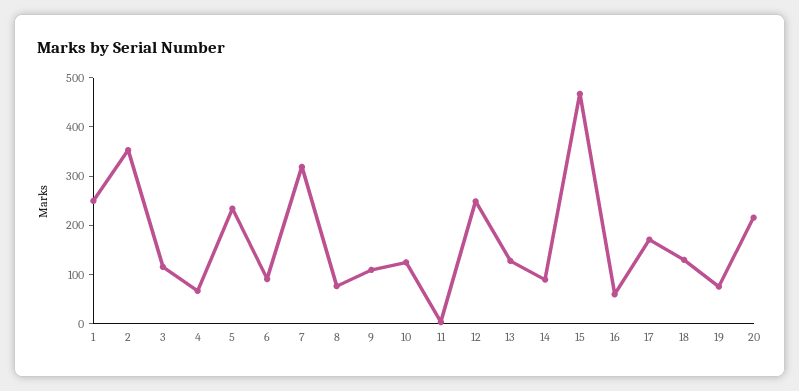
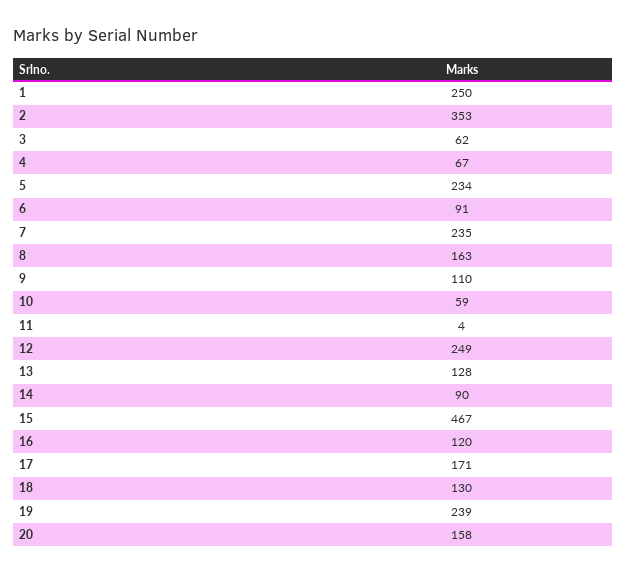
3: 120 -> 62
7: 320 -> 235
8: 80 -> 163
10: 120 -> 59
16: 60 -> 120
19: 80 -> 239
20: 220 -> 158

